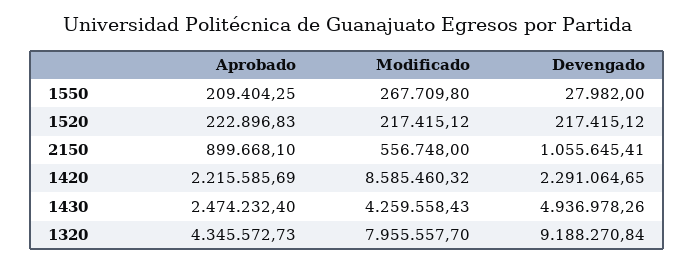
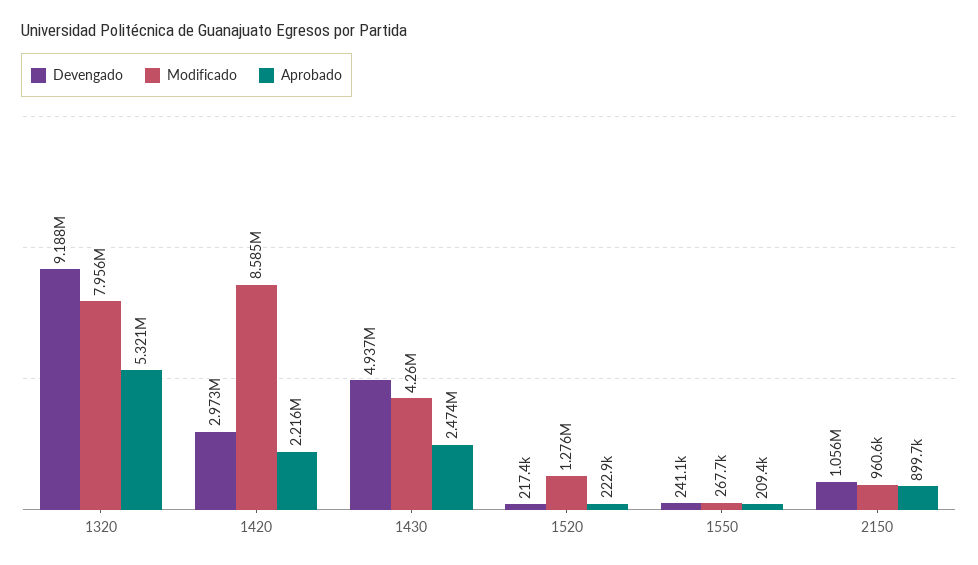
Devengado, 1550: 27982 -> 241100
Modificado, 1520: 217415.12 -> 1276000
Modificado, 2150: 556748 -> 960600
Devengado, 1420: 2291064.65 -> 2973000
Aprobado, 1320: 4345572.73 -> 5321000

